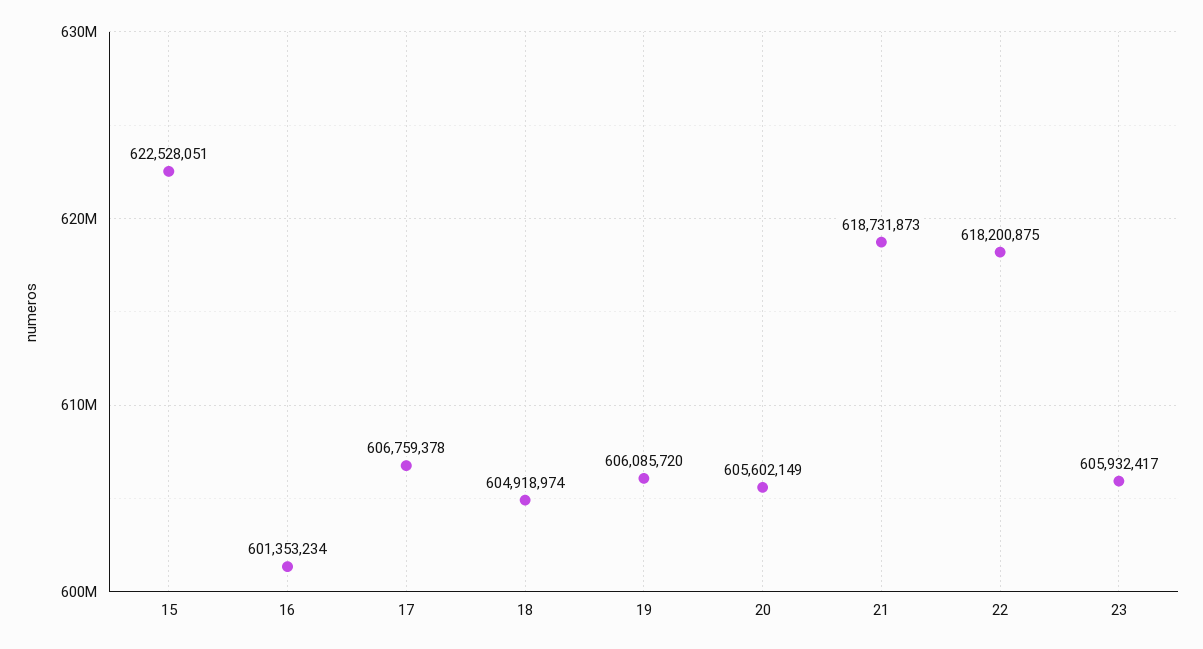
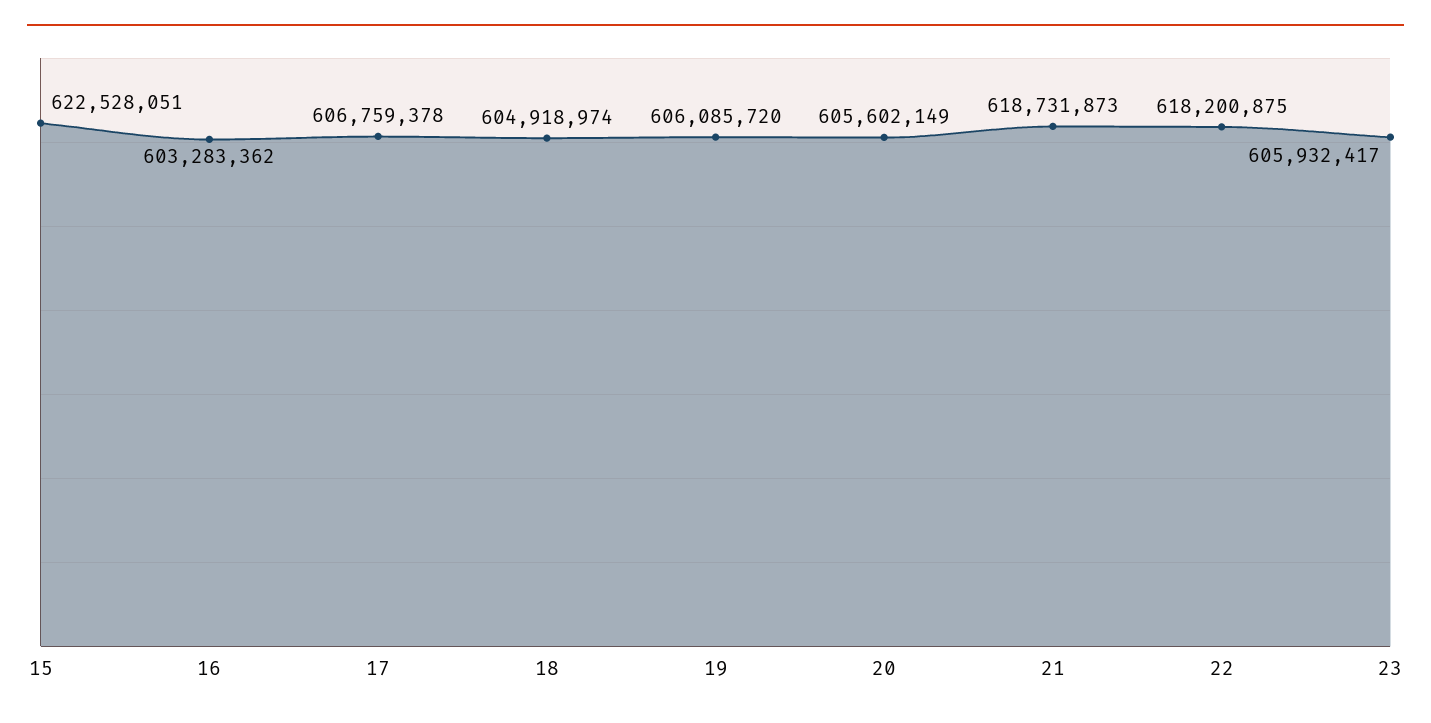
16: 601353234 -> 603283362

